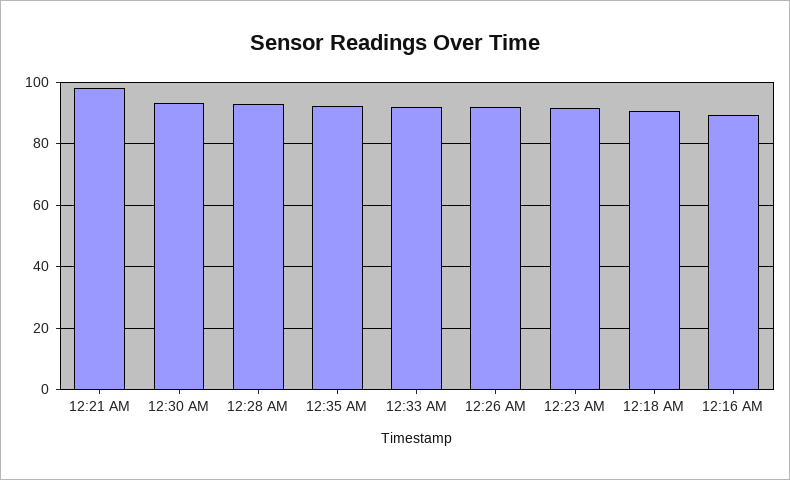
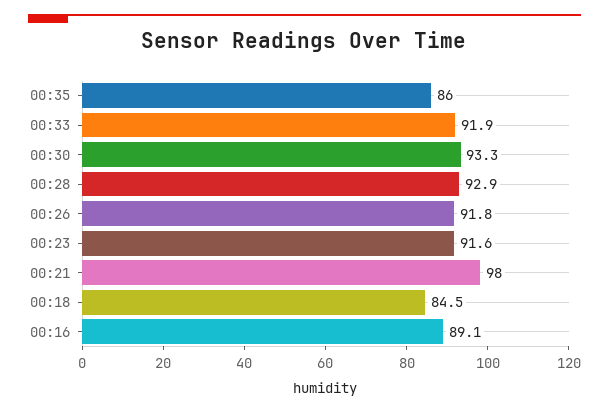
12:35 AM: 92 -> 86
12:18 AM: 90 -> 84.5

